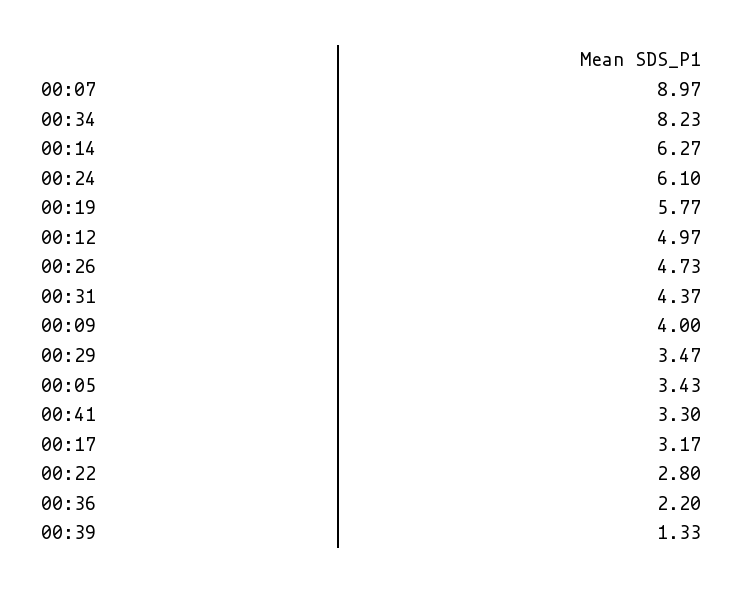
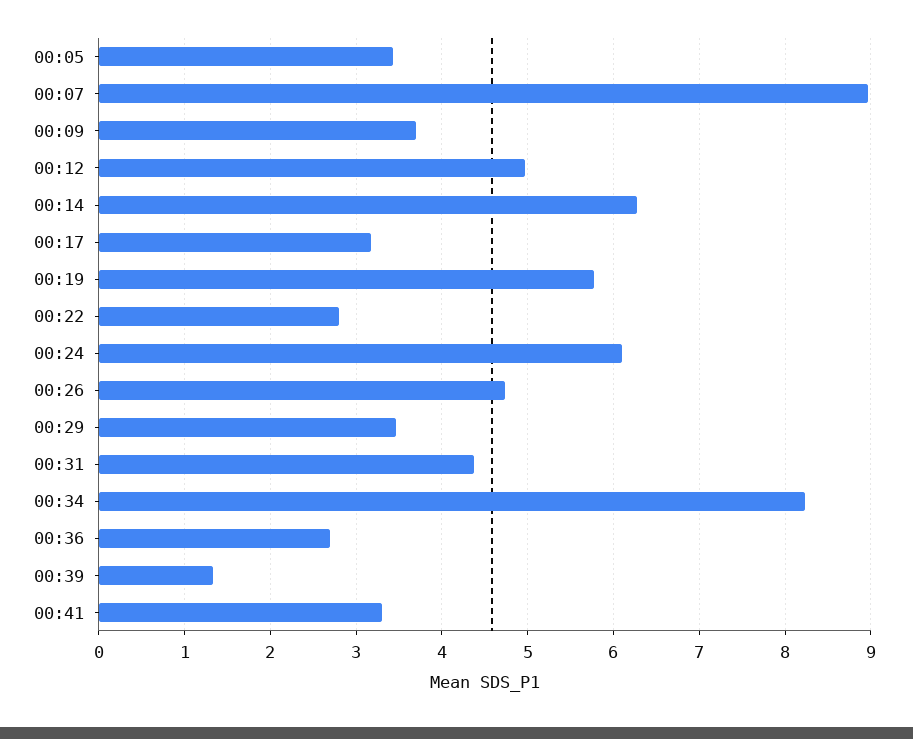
00:09: 4 -> 3.7
00:36: 2.2 -> 2.7

